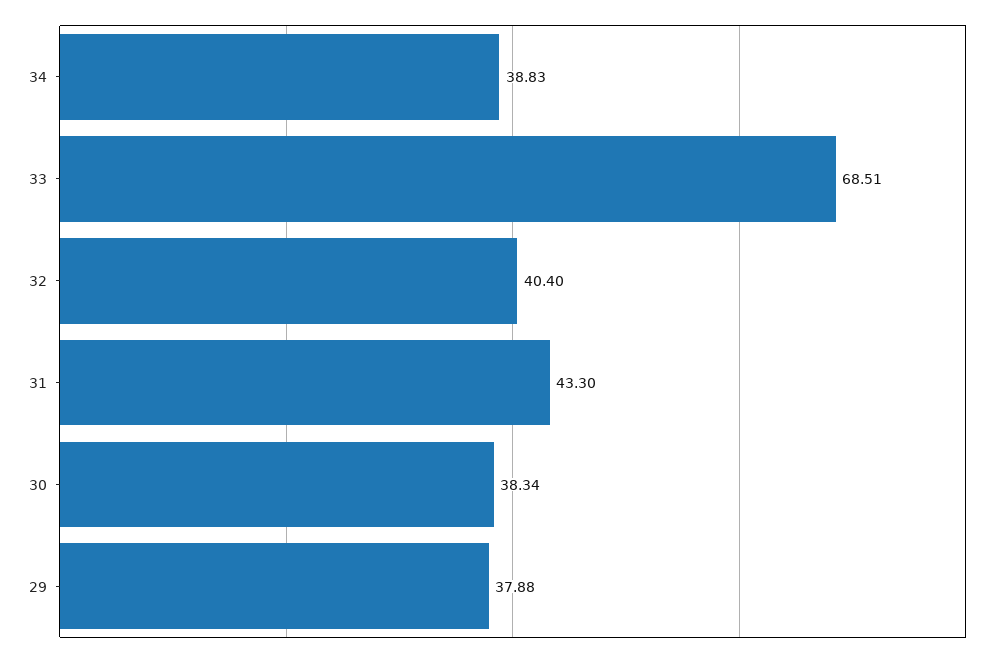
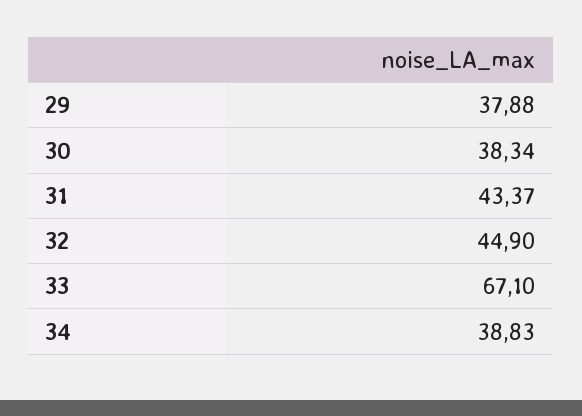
33: 68.51 -> 67.1
32: 40.4 -> 44.9
31: 43.3 -> 43.37

